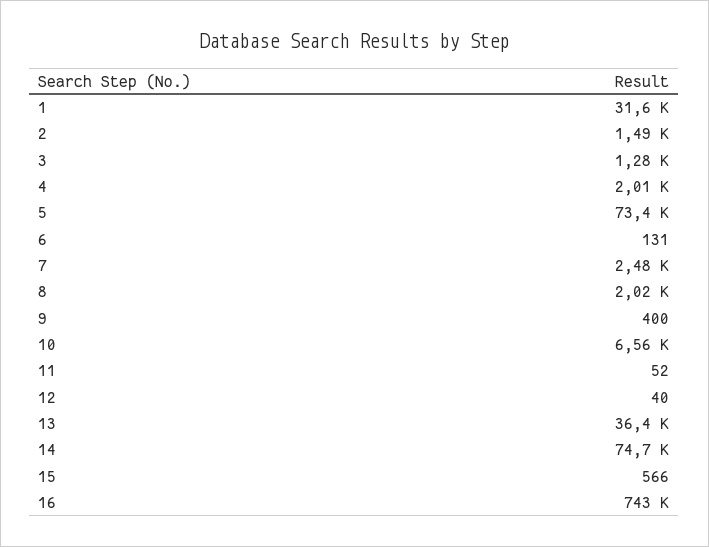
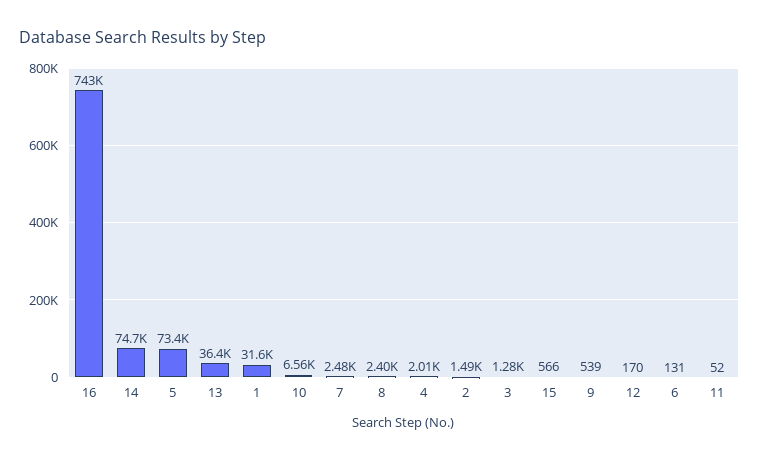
8: 2020 -> 2400
9: 400 -> 539
12: 40 -> 170

